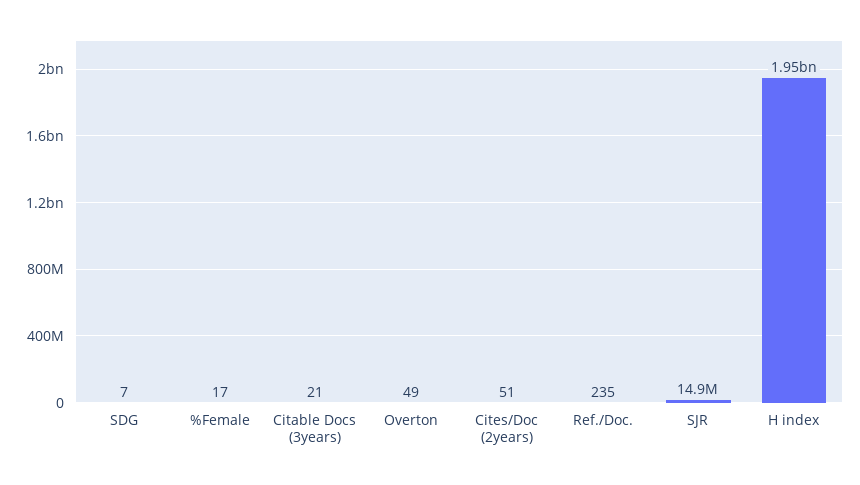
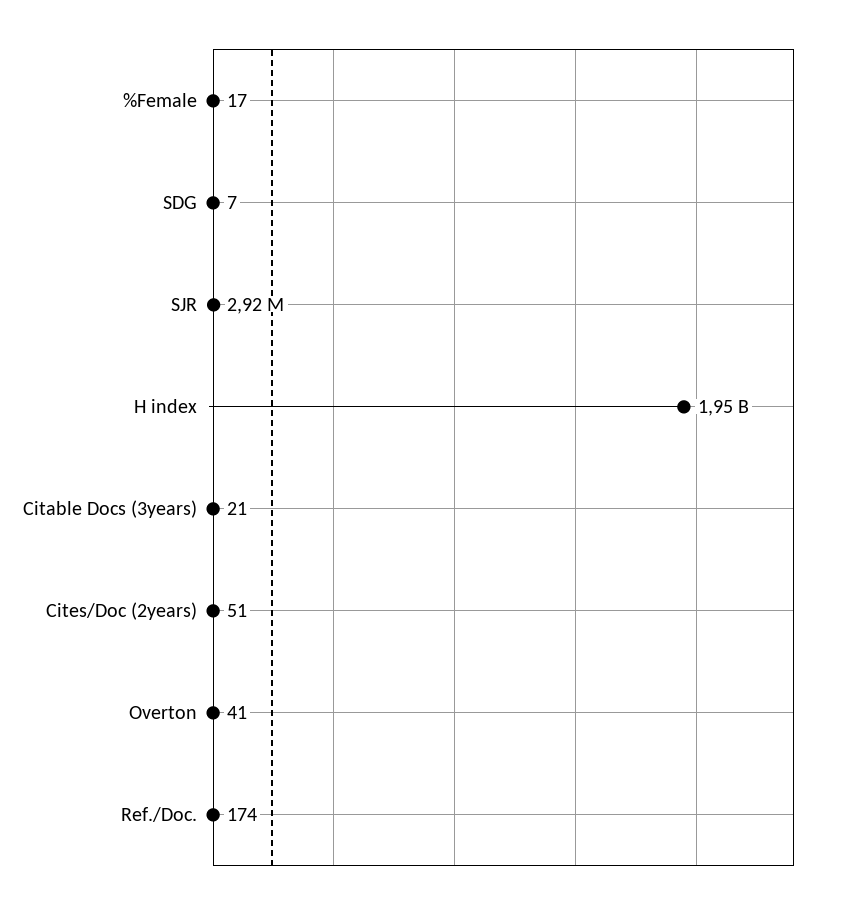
Overton: 49 -> 41
Ref./Doc.: 235 -> 174
SJR: 14900000 -> 2920000

